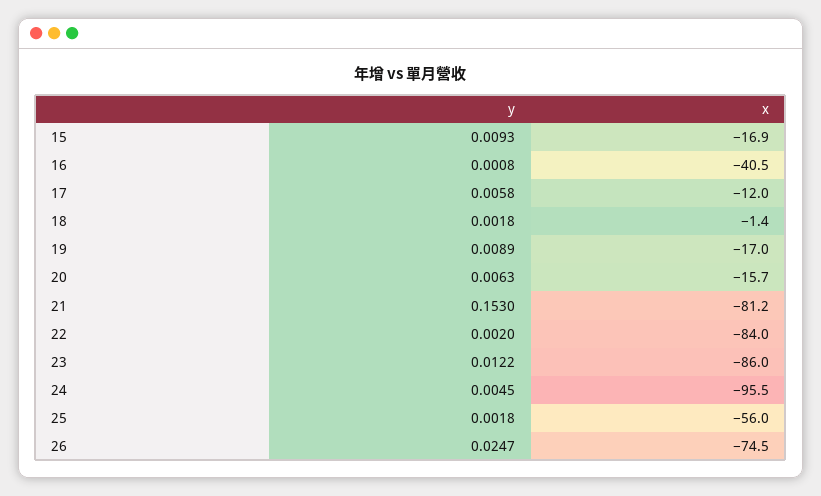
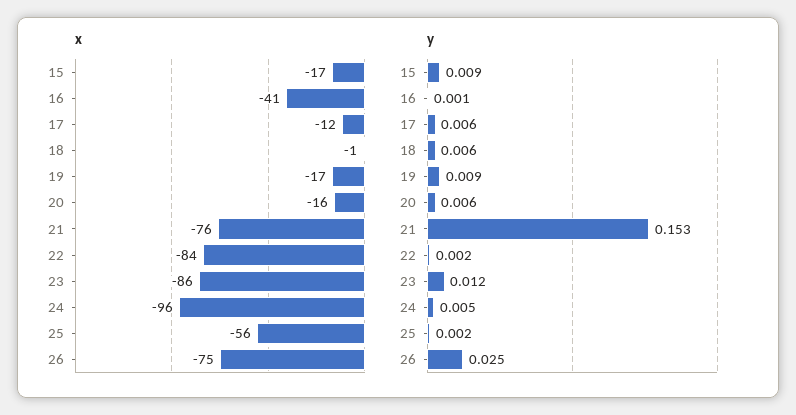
y, 18: 0.0018 -> 0.006
x, 21: -81.2 -> -76

